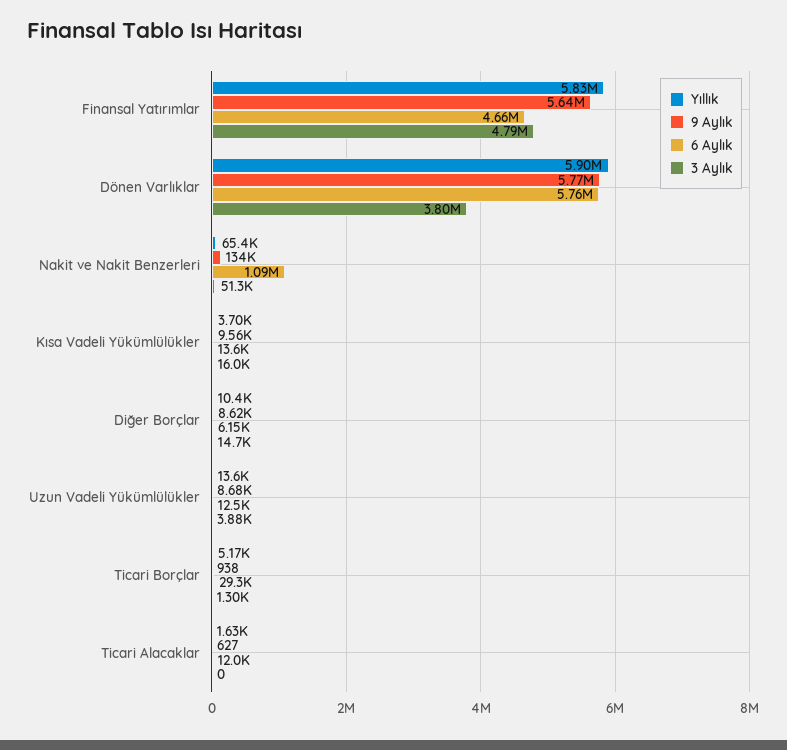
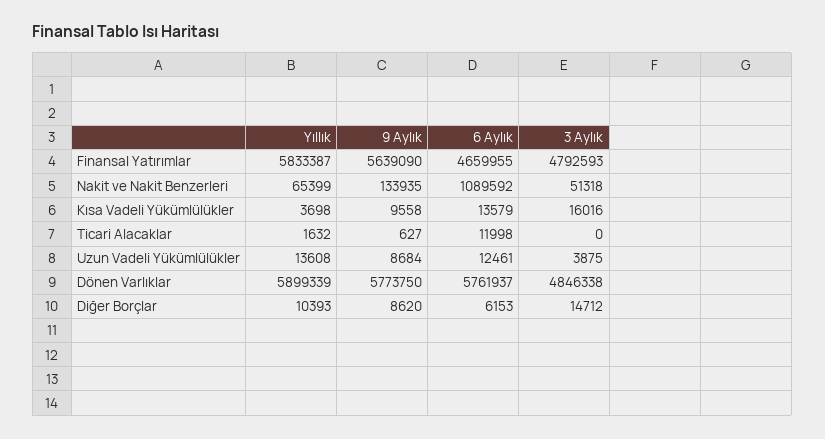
3 Aylık, Dönen Varlıklar: 3800000 -> 4846338
Yıllık, Ticari Borçlar: 5170 -> none
9 Aylık, Ticari Borçlar: 938 -> none
6 Aylık, Ticari Borçlar: 29300 -> none
3 Aylık, Ticari Borçlar: 1300 -> none

